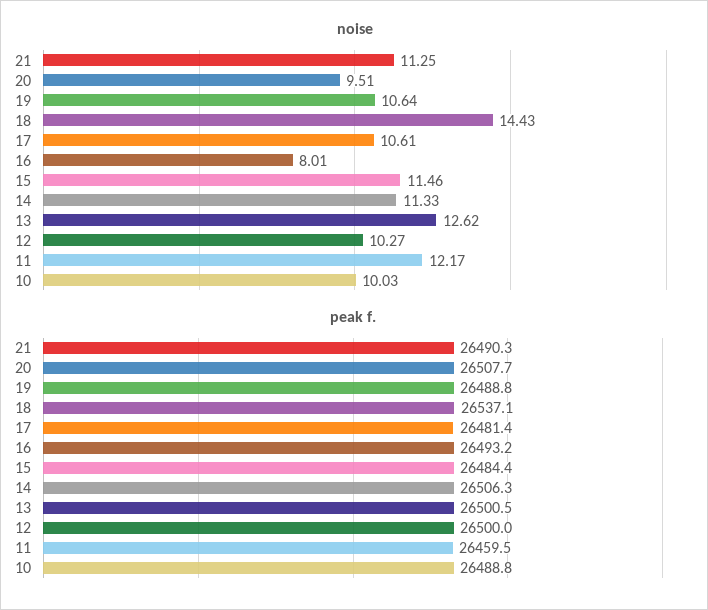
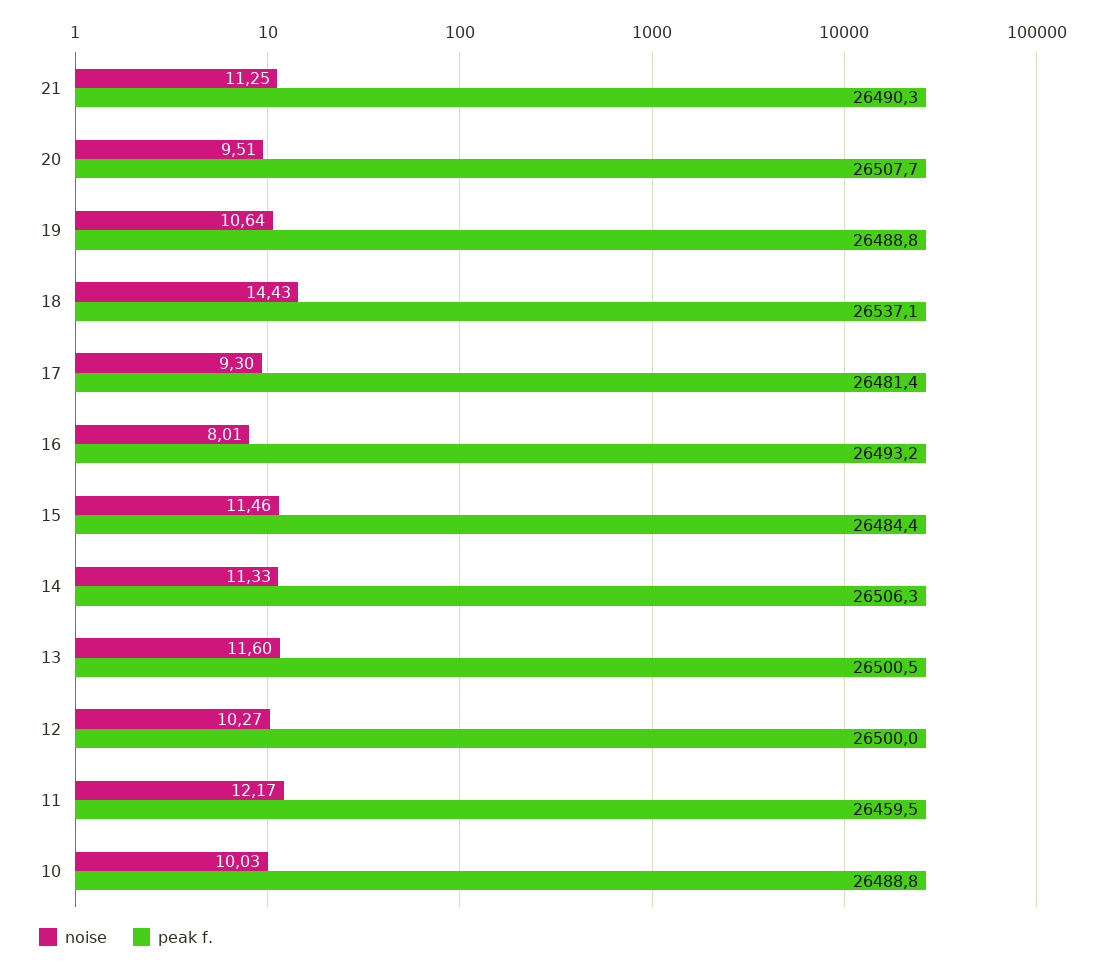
noise, 17: 10.61 -> 9.3
noise, 13: 12.62 -> 11.6

